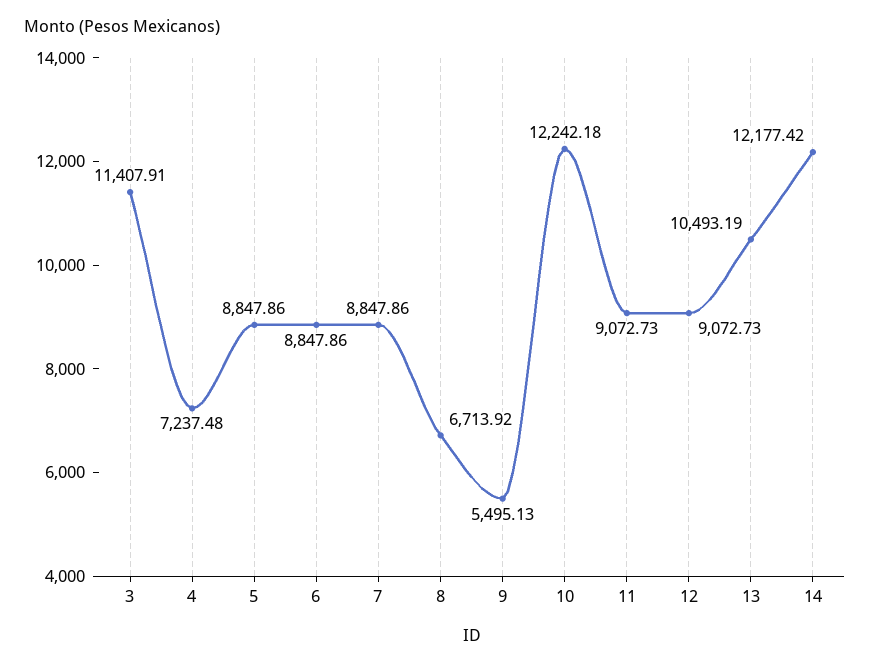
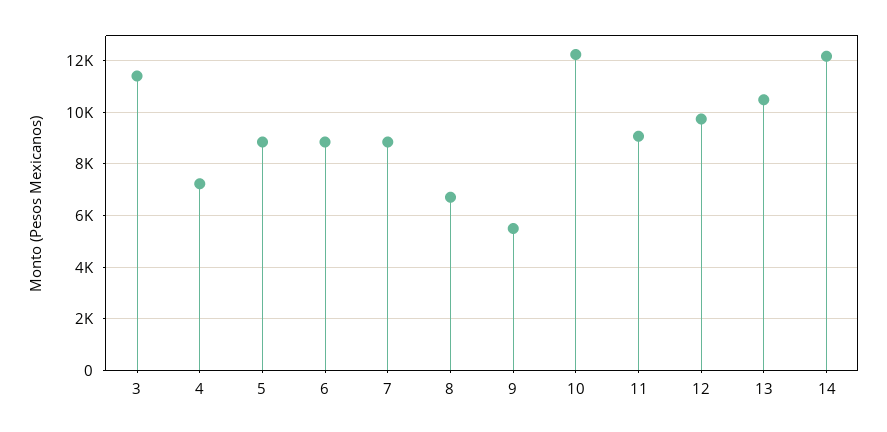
12: 9072.73 -> 9750

